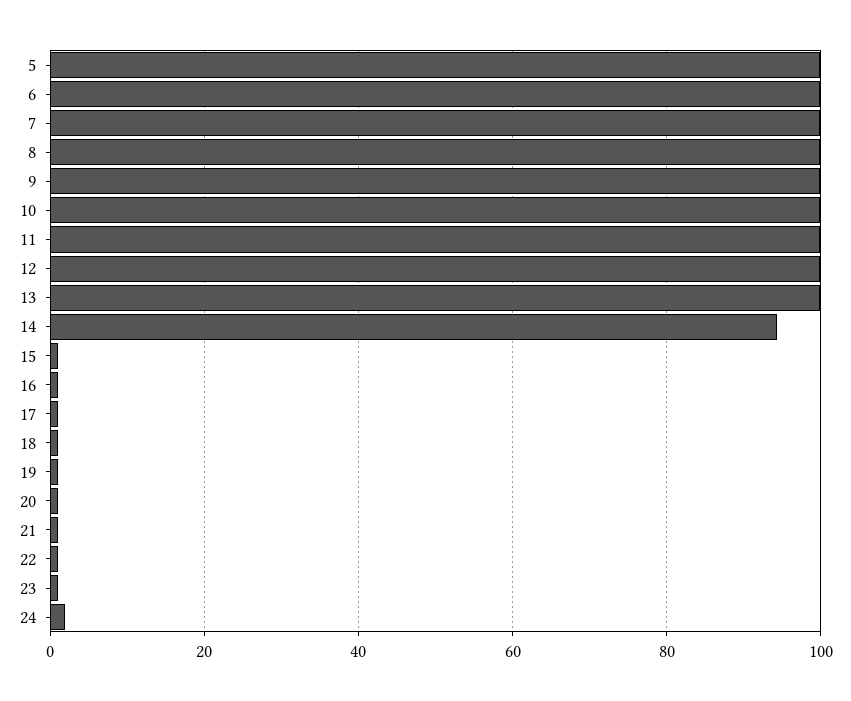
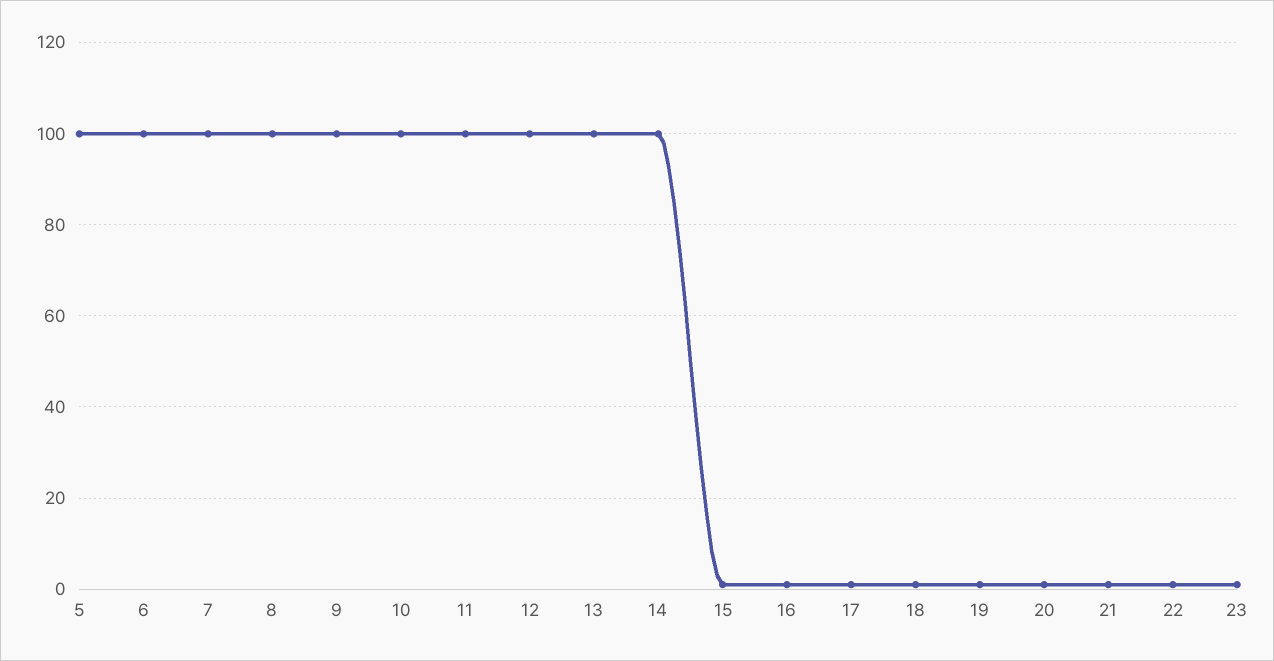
14: 94 -> 100
24: 2 -> none

